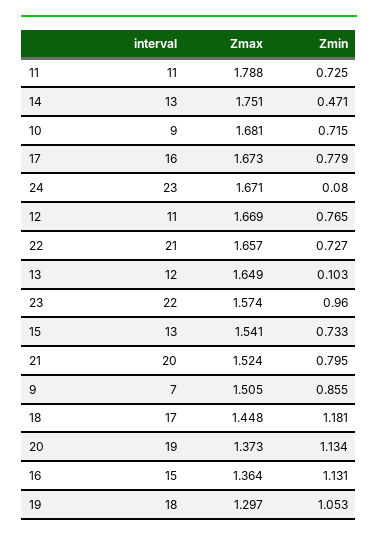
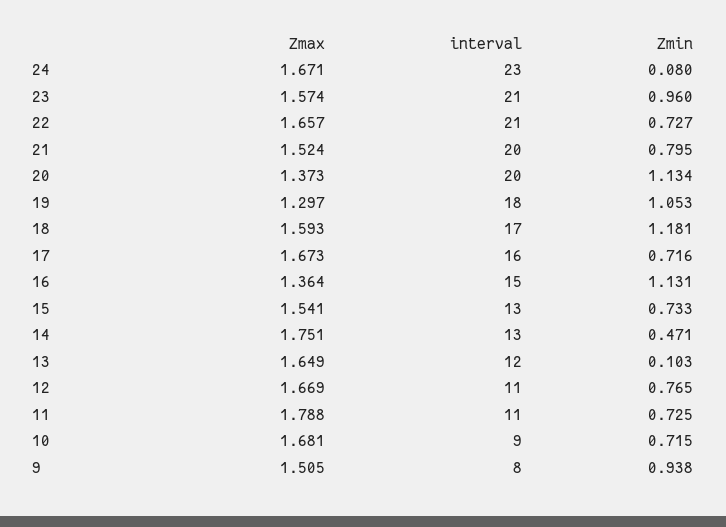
Zmin, 17: 0.779 -> 0.716
interval, 23: 22 -> 21
interval, 9: 7 -> 8
Zmin, 9: 0.855 -> 0.938
Zmax, 18: 1.448 -> 1.593
interval, 20: 19 -> 20

